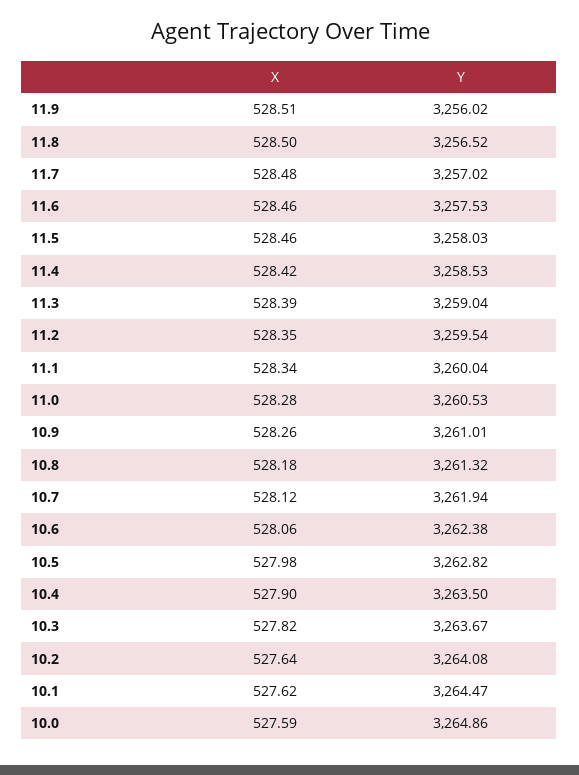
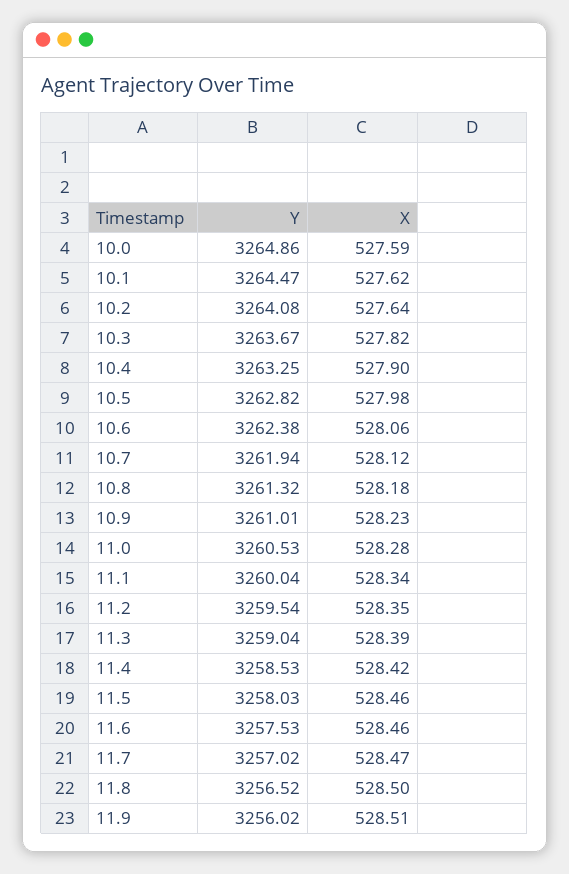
X, 11.7: 528.48 -> 528.47
X, 10.9: 528.26 -> 528.23
Y, 10.4: 3263.5 -> 3263.25

